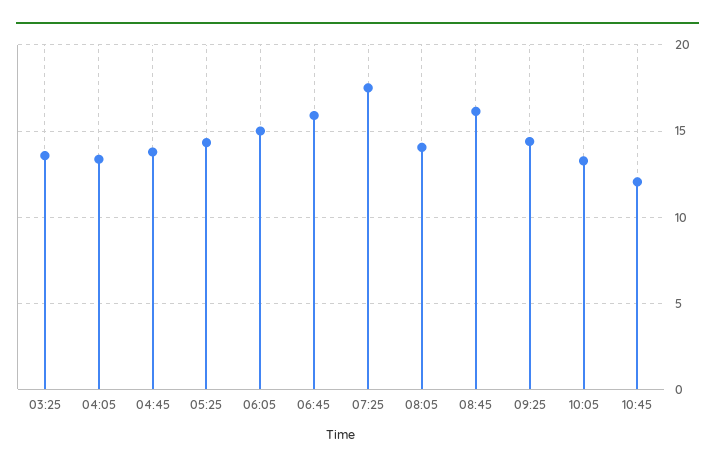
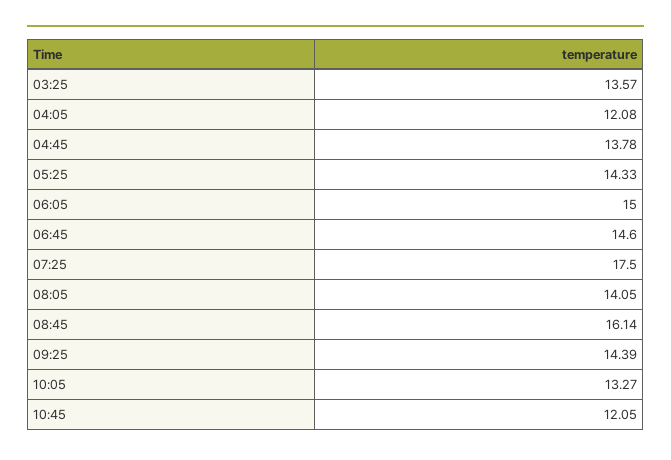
04:05: 13.5 -> 12.08
06:45: 16 -> 14.6

